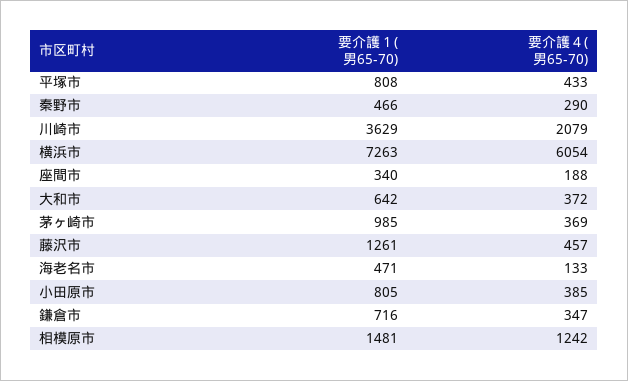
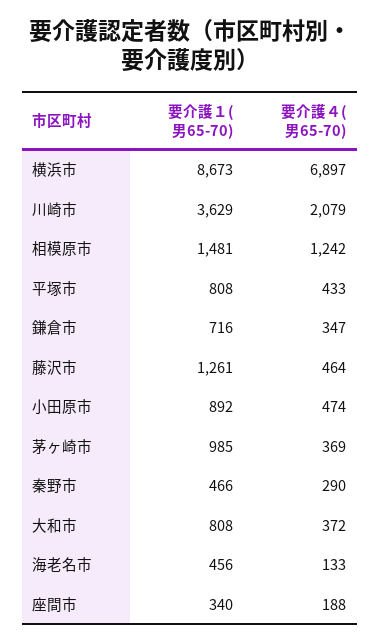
要介護１(男65-70), 横浜市: 7263 -> 8673
要介護４(男65-70), 横浜市: 6054 -> 6897
要介護１(男65-70), 大和市: 642 -> 808
要介護４(男65-70), 藤沢市: 457 -> 464
要介護１(男65-70), 海老名市: 471 -> 456
要介護１(男65-70), 小田原市: 805 -> 892
要介護４(男65-70), 小田原市: 385 -> 474

